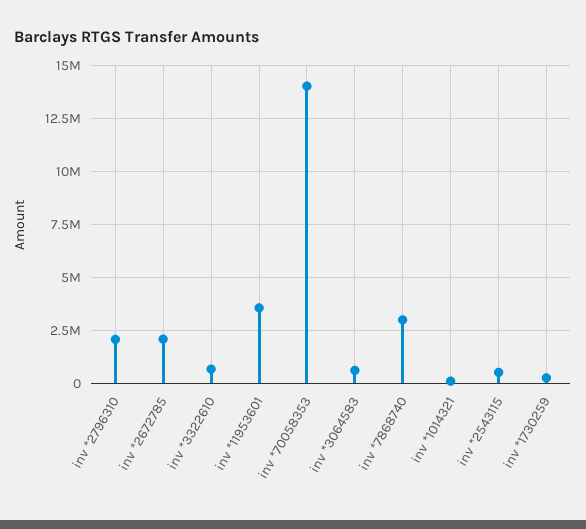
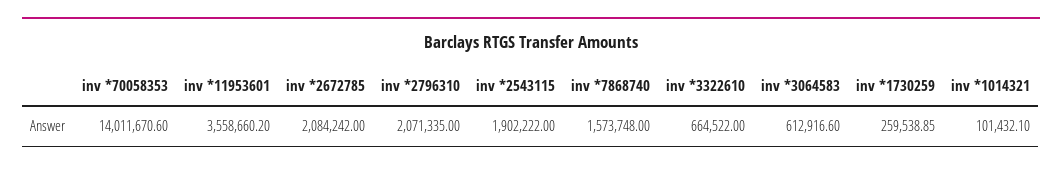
inv *7868740: 3000000 -> 1573748
inv *2543115: 500000 -> 1902222

